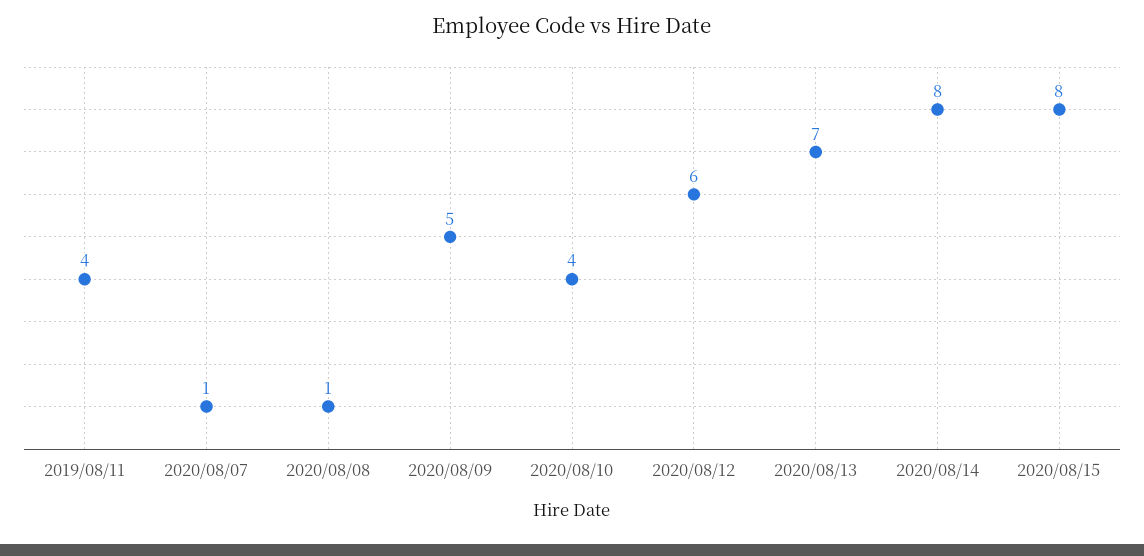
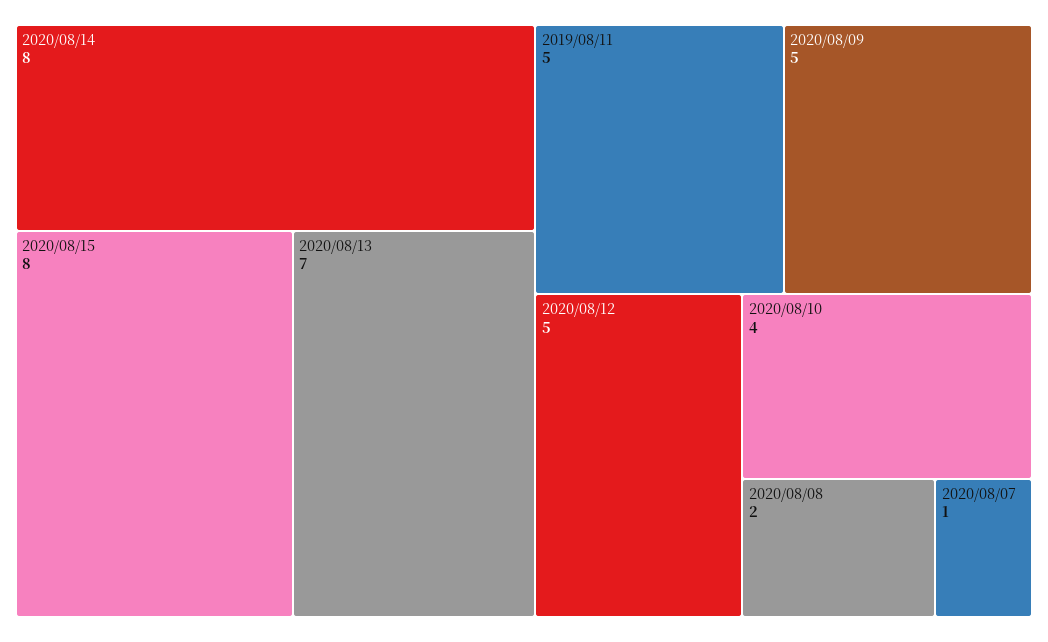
2019/08/11: 4 -> 5
2020/08/08: 1 -> 2
2020/08/12: 6 -> 5

